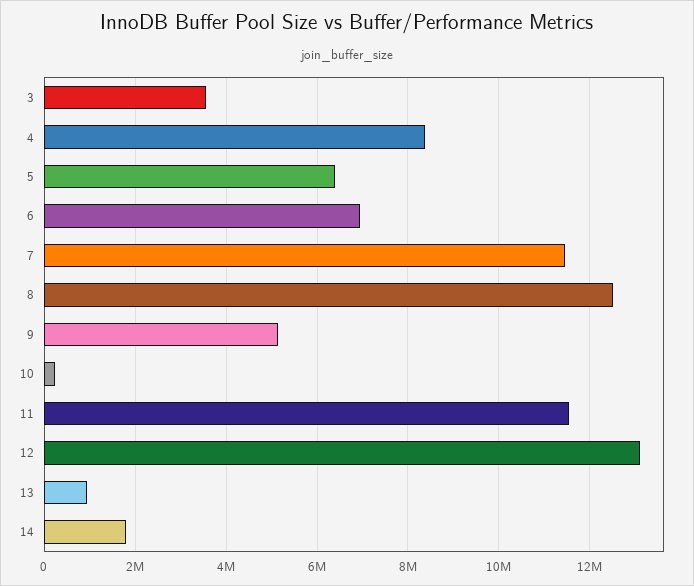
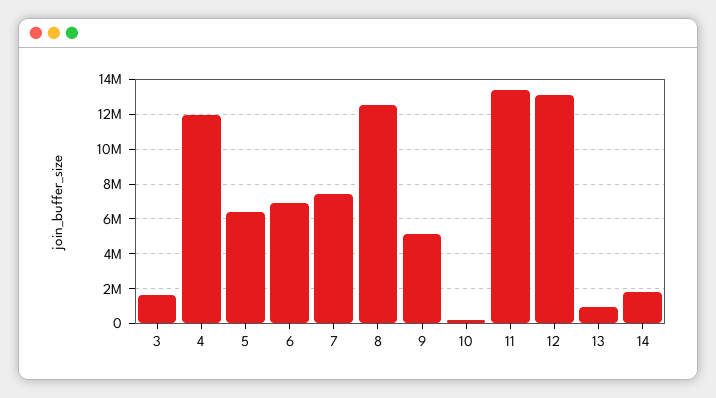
3: 3600000 -> 1500000
4: 8400000 -> 12000000
7: 11400000 -> 7500000
11: 11600000 -> 13500000

